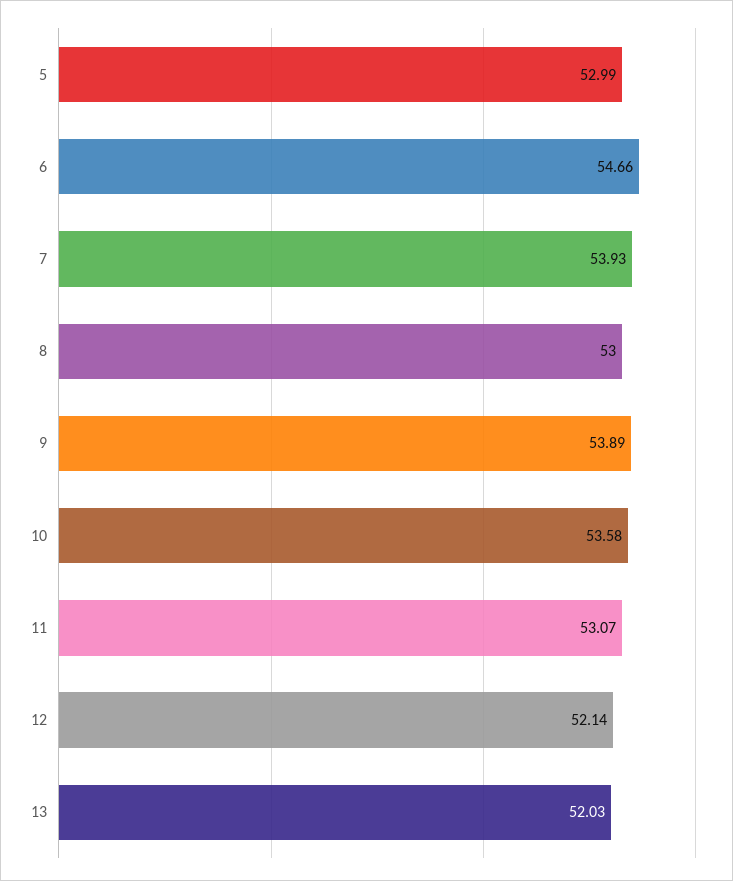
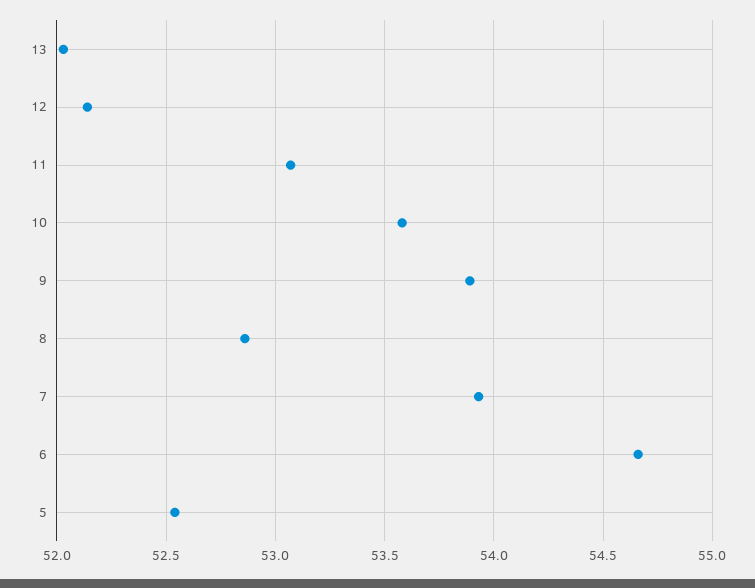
5: 52.99 -> 52.55
8: 53 -> 52.85

